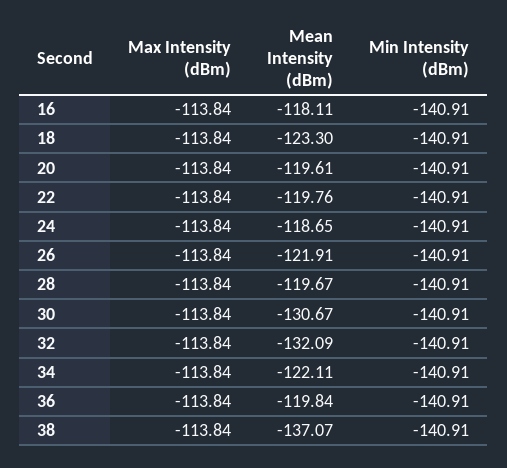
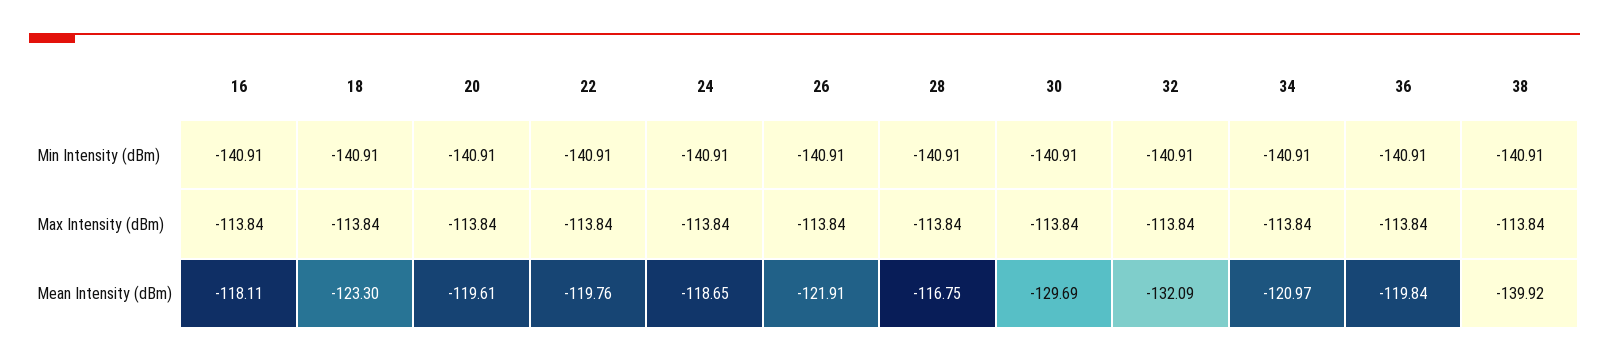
Mean Intensity (dBm), 28: -119.67 -> -116.75
Mean Intensity (dBm), 30: -130.67 -> -129.69
Mean Intensity (dBm), 34: -122.11 -> -120.97
Mean Intensity (dBm), 38: -137.07 -> -139.92

